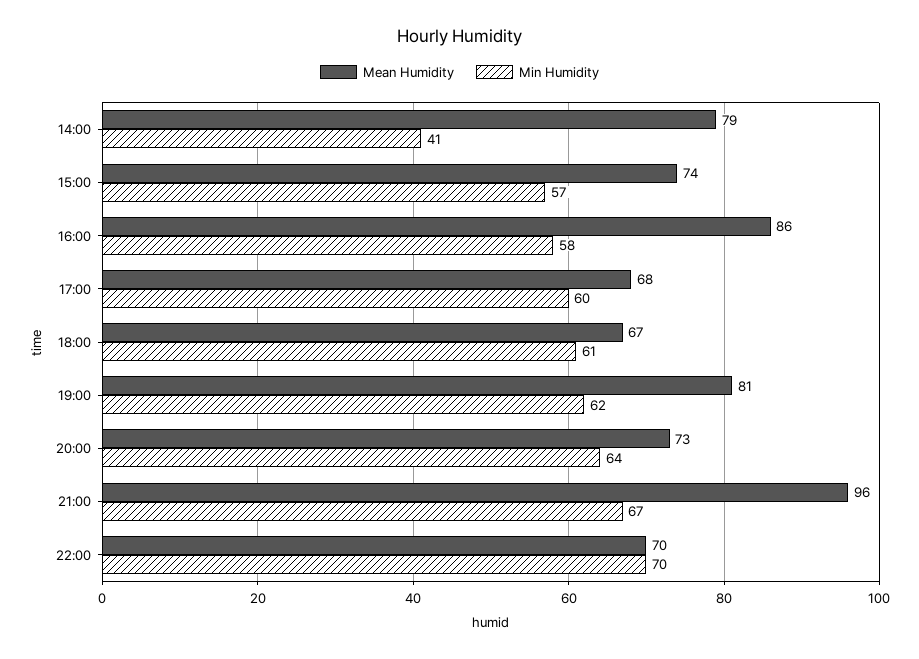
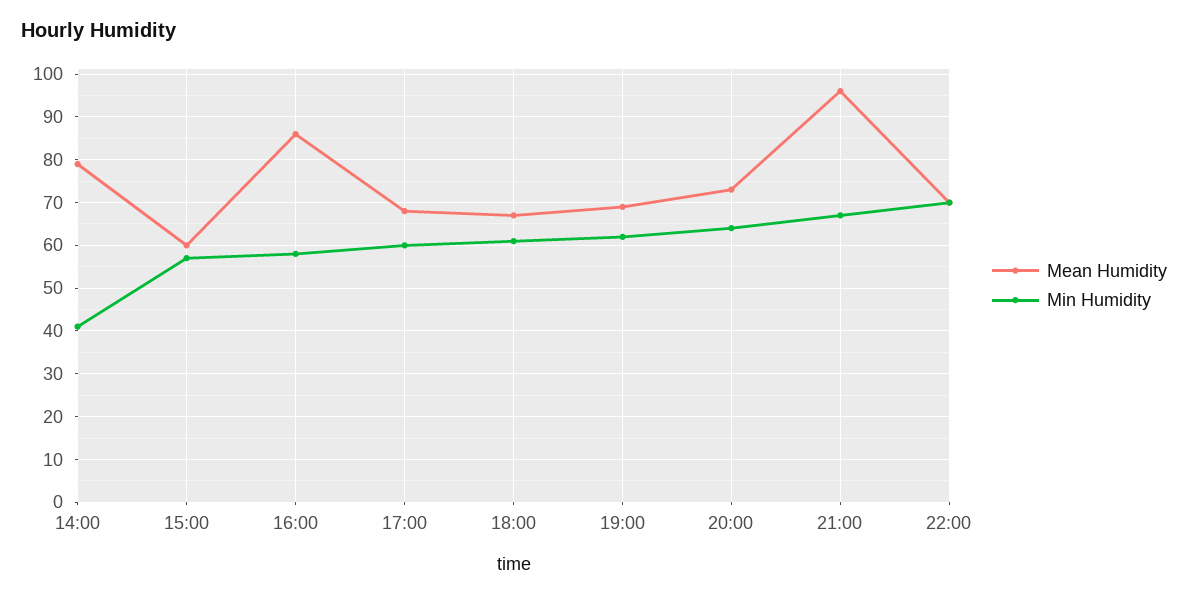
Mean Humidity, 15:00: 74 -> 60
Mean Humidity, 19:00: 81 -> 70

